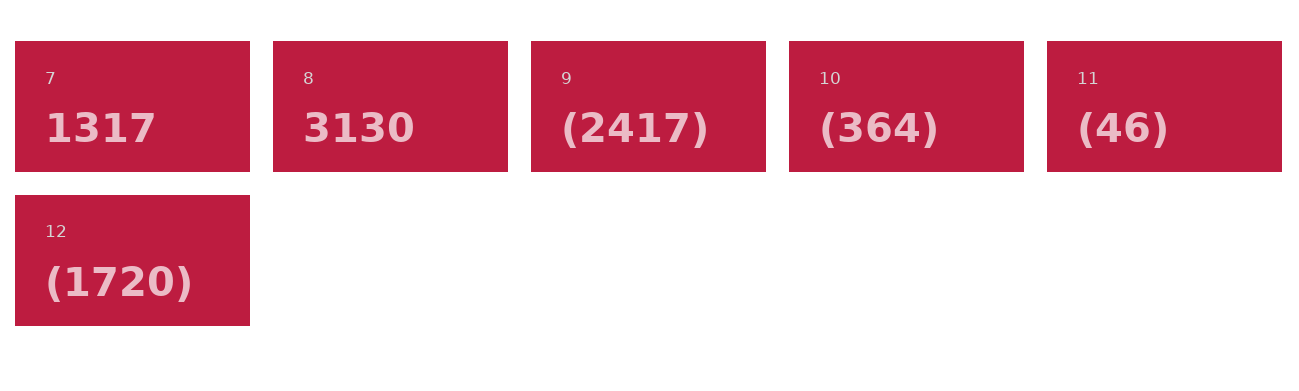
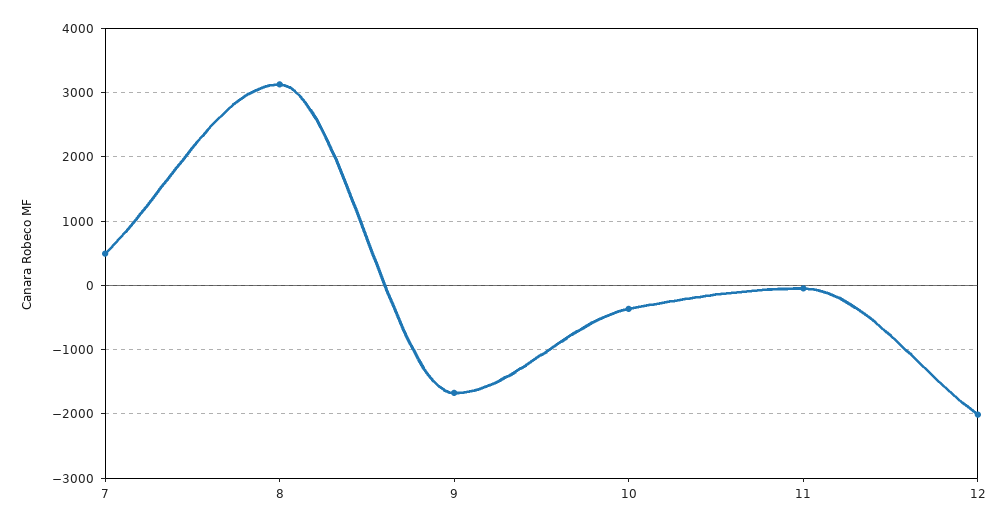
7: 1317 -> 500
9: -2417 -> -1700
12: -1720 -> -2000

